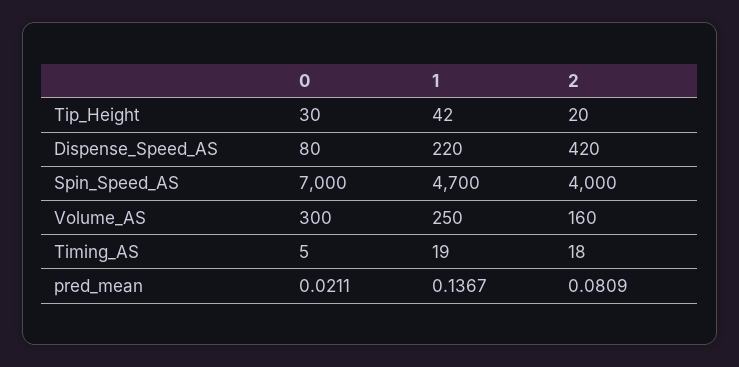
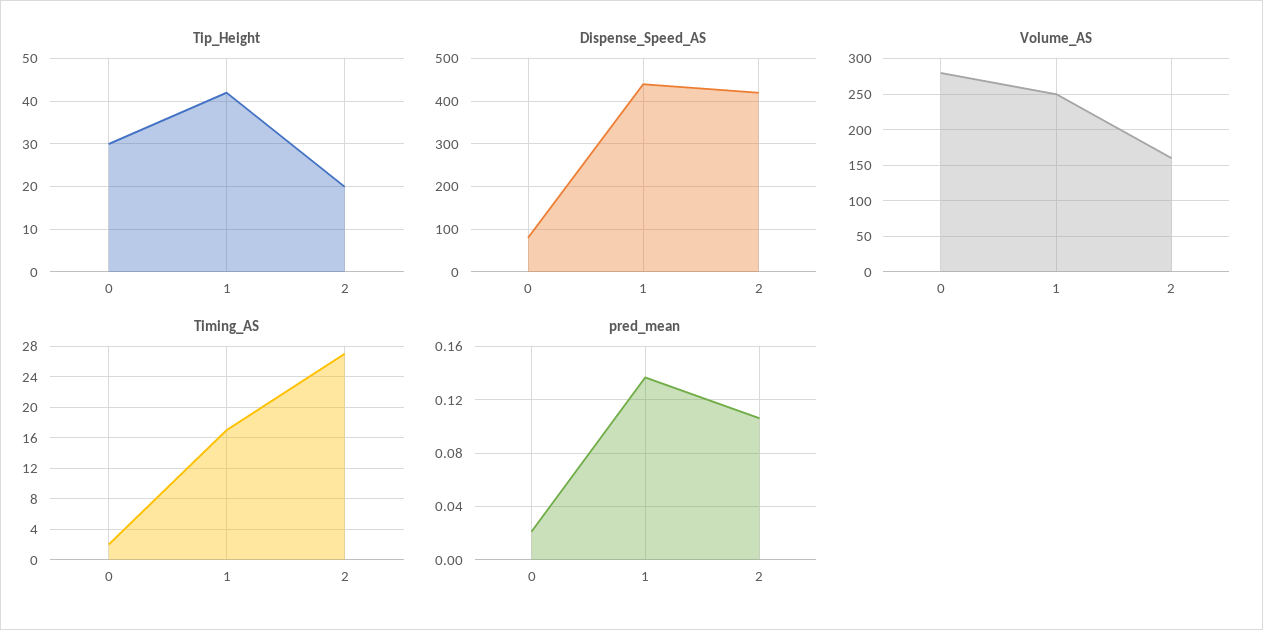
Dispense_Speed_AS, 1: 220 -> 440
Spin_Speed_AS, 0: 7000 -> none
Spin_Speed_AS, 1: 4700 -> none
Spin_Speed_AS, 2: 4000 -> none
Volume_AS, 0: 300 -> 280
Timing_AS, 0: 5 -> 2
Timing_AS, 1: 19 -> 17
Timing_AS, 2: 18 -> 27
pred_mean, 2: 0.0809 -> 0.105

